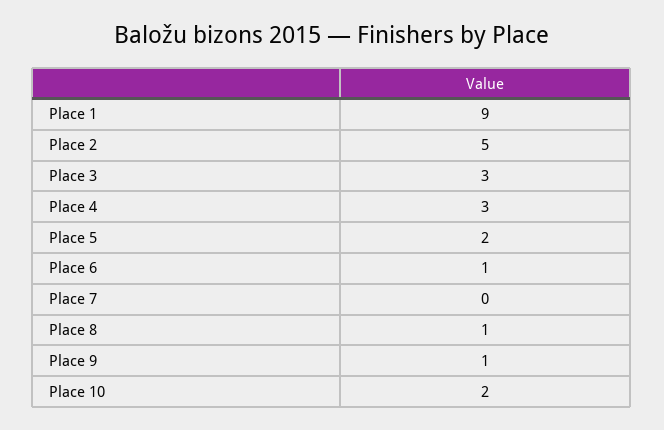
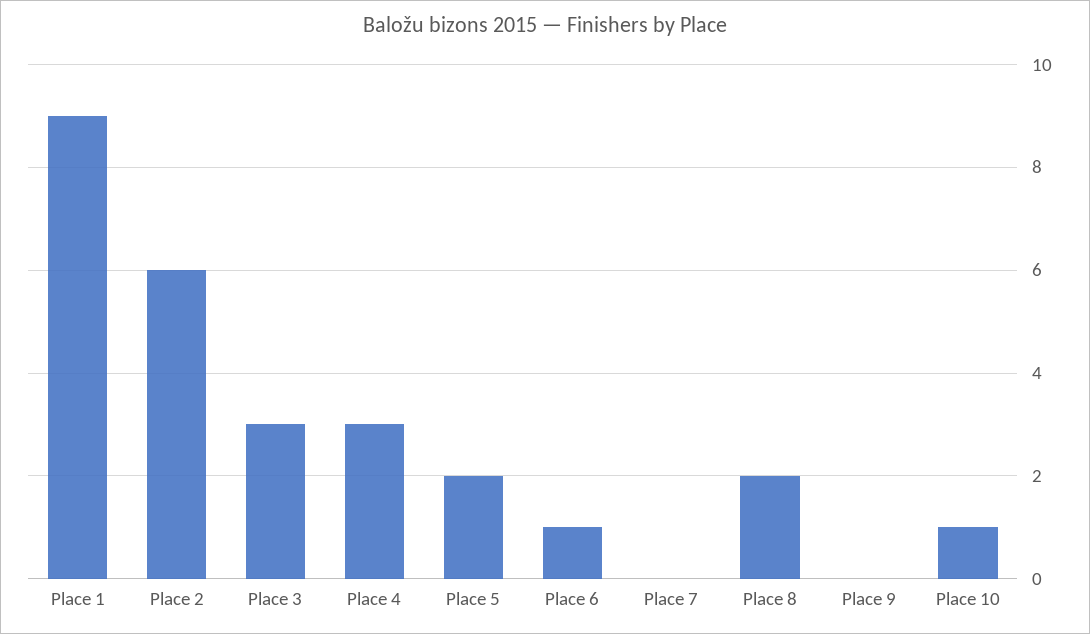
Place 2: 5 -> 6
Place 8: 1 -> 2
Place 9: 1 -> 0
Place 10: 2 -> 1

